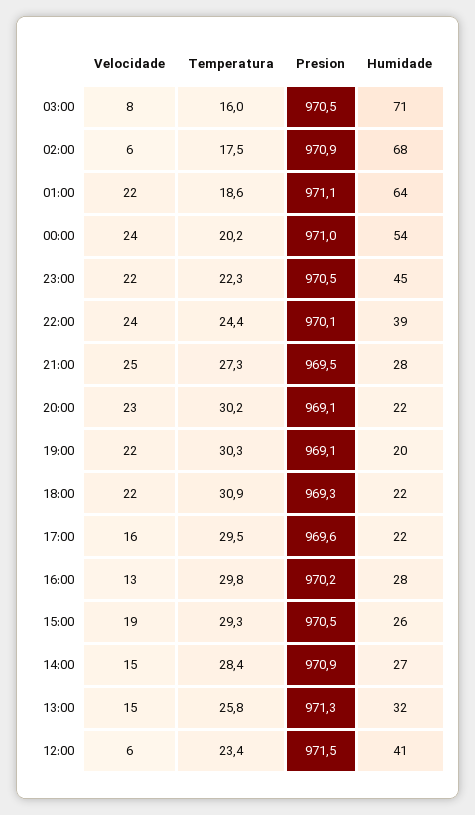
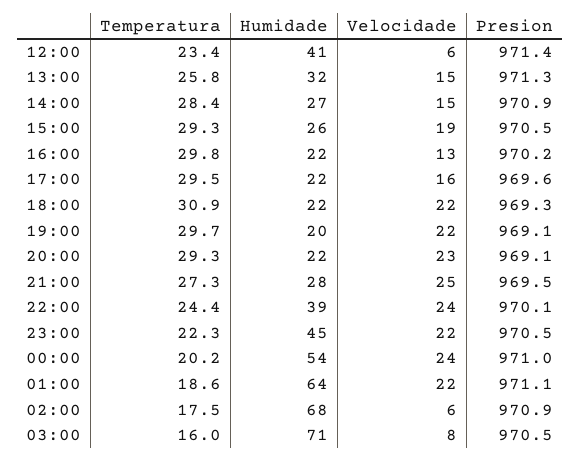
Temperatura, 20:00: 30.2 -> 29.3
Temperatura, 19:00: 30.3 -> 29.7
Humidade, 16:00: 28 -> 22
Presion, 12:00: 971.5 -> 971.4

